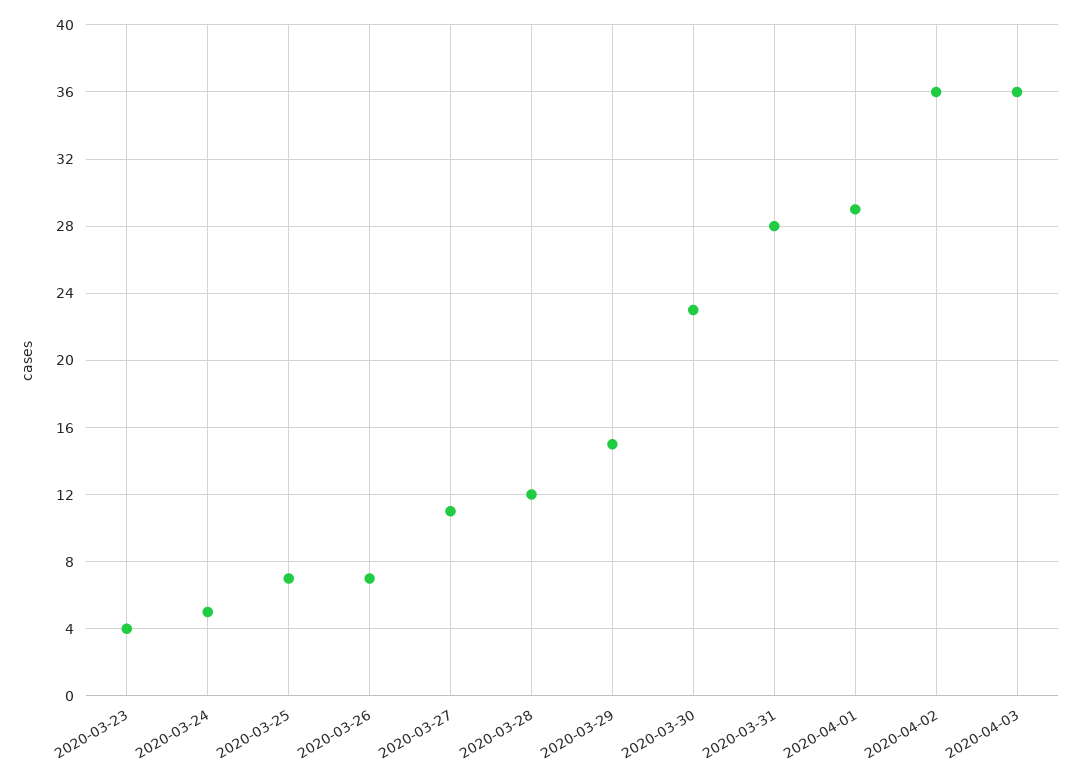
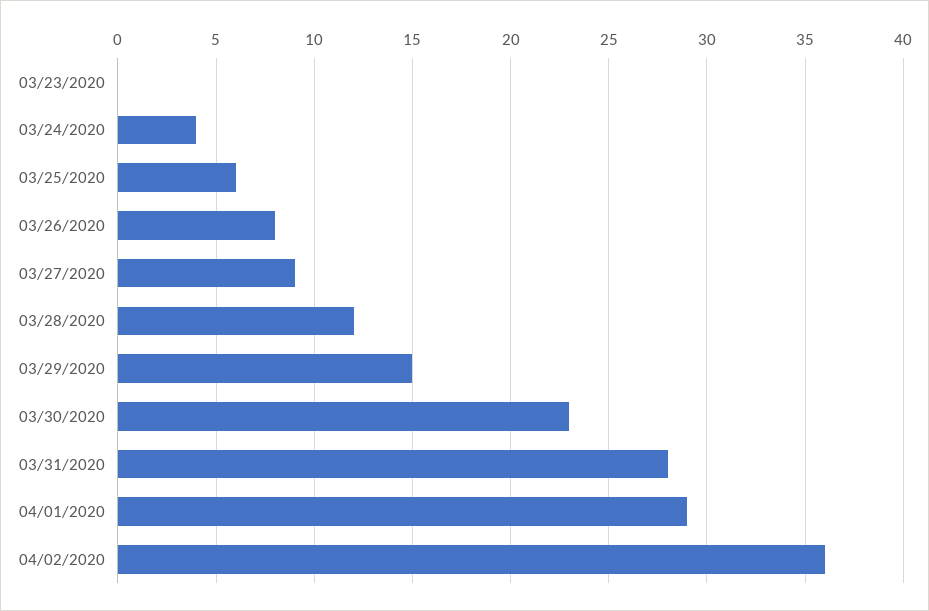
2020-03-23: 4 -> 0
2020-03-24: 5 -> 4
2020-03-25: 7 -> 6
2020-03-26: 7 -> 8
2020-03-27: 11 -> 9
2020-04-03: 36 -> none

